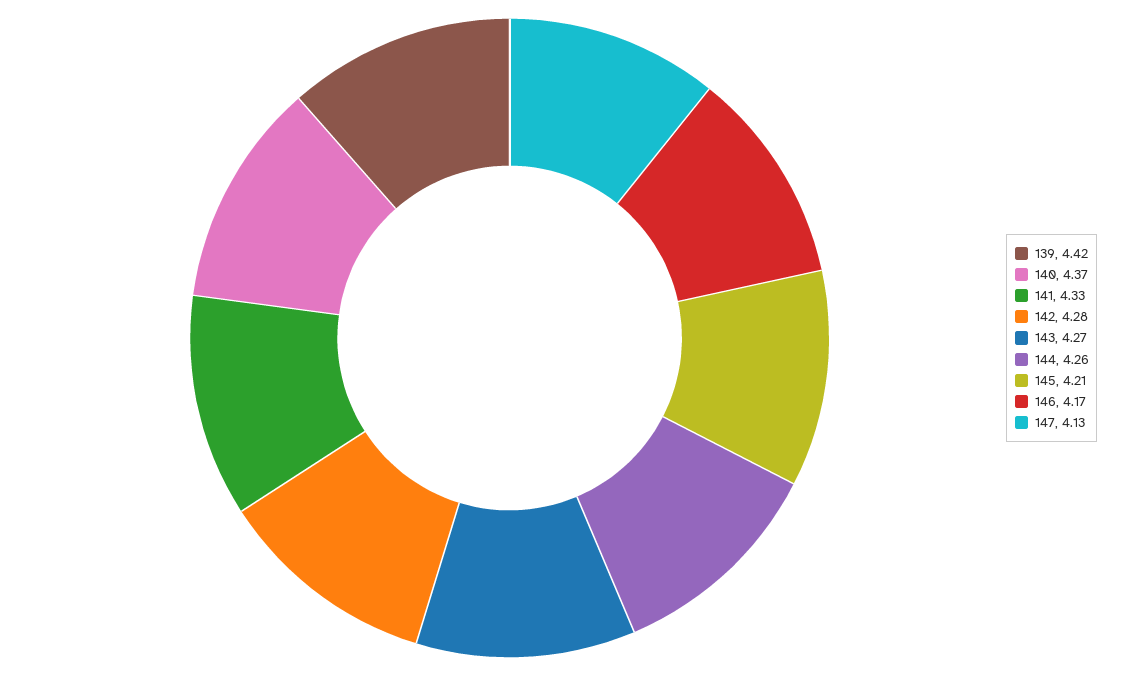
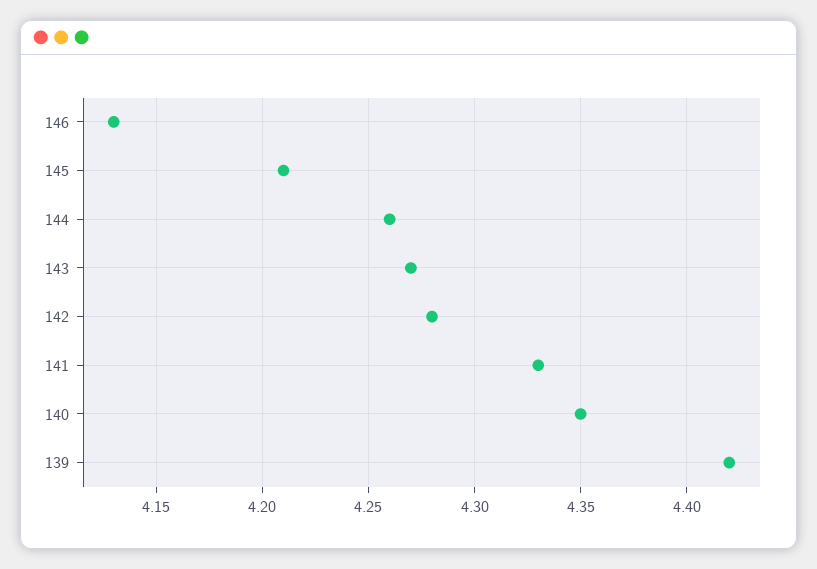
140: 4.37 -> 4.35
146: 4.17 -> 4.13
147: 4.13 -> none

